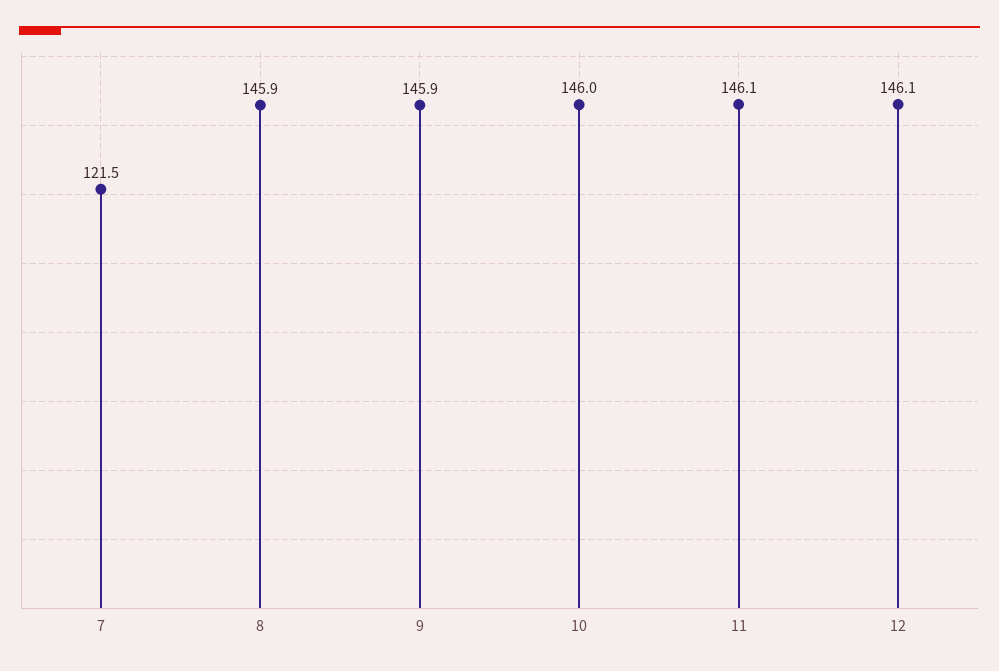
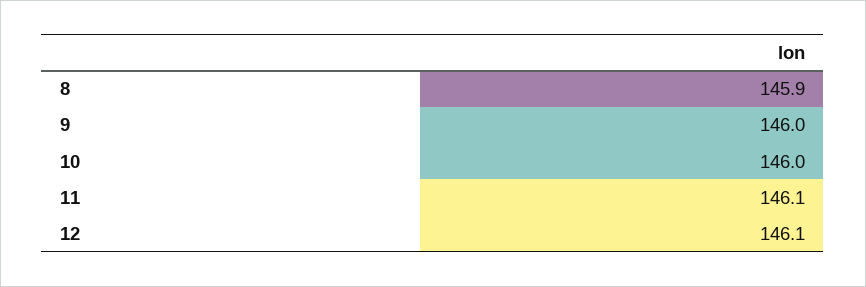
7: 121.5 -> none
9: 145.9 -> 146

